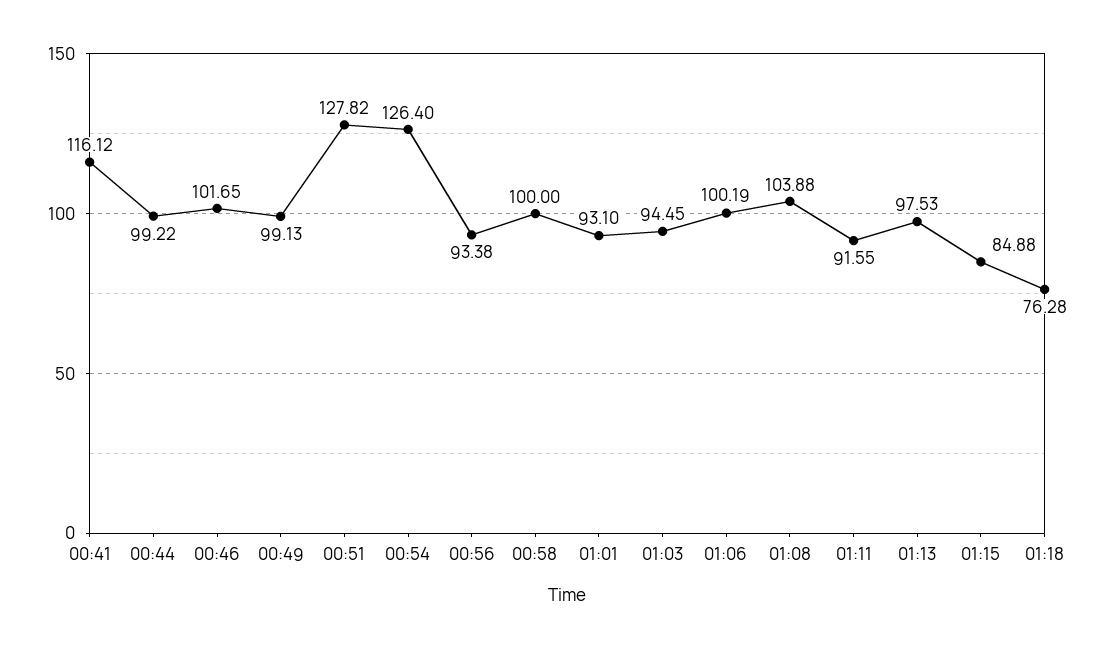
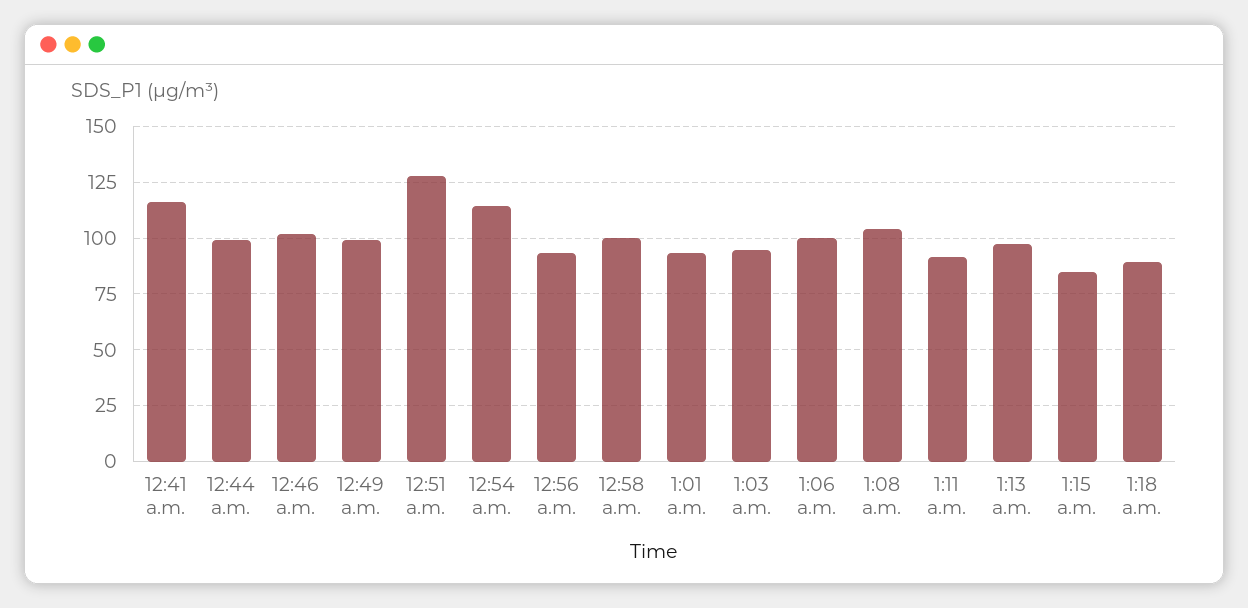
00:54: 126.4 -> 115
01:18: 76.28 -> 90

